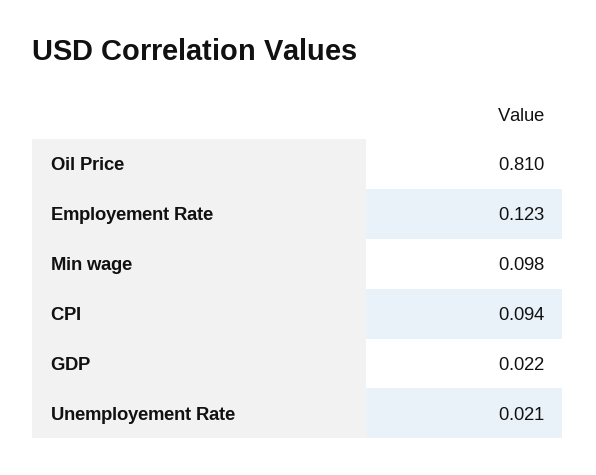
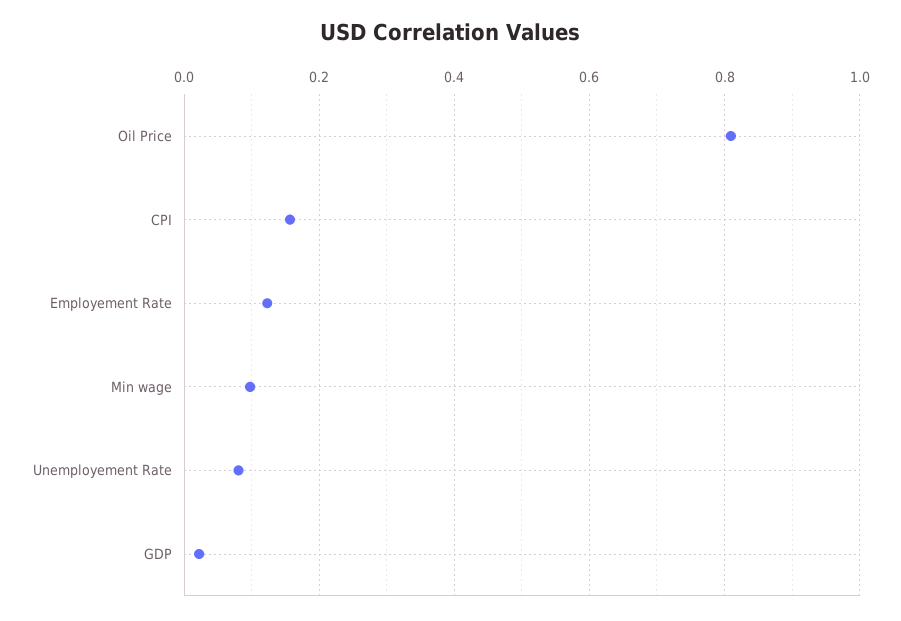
CPI: 0.094 -> 0.16
Unemployement Rate: 0.021 -> 0.08

